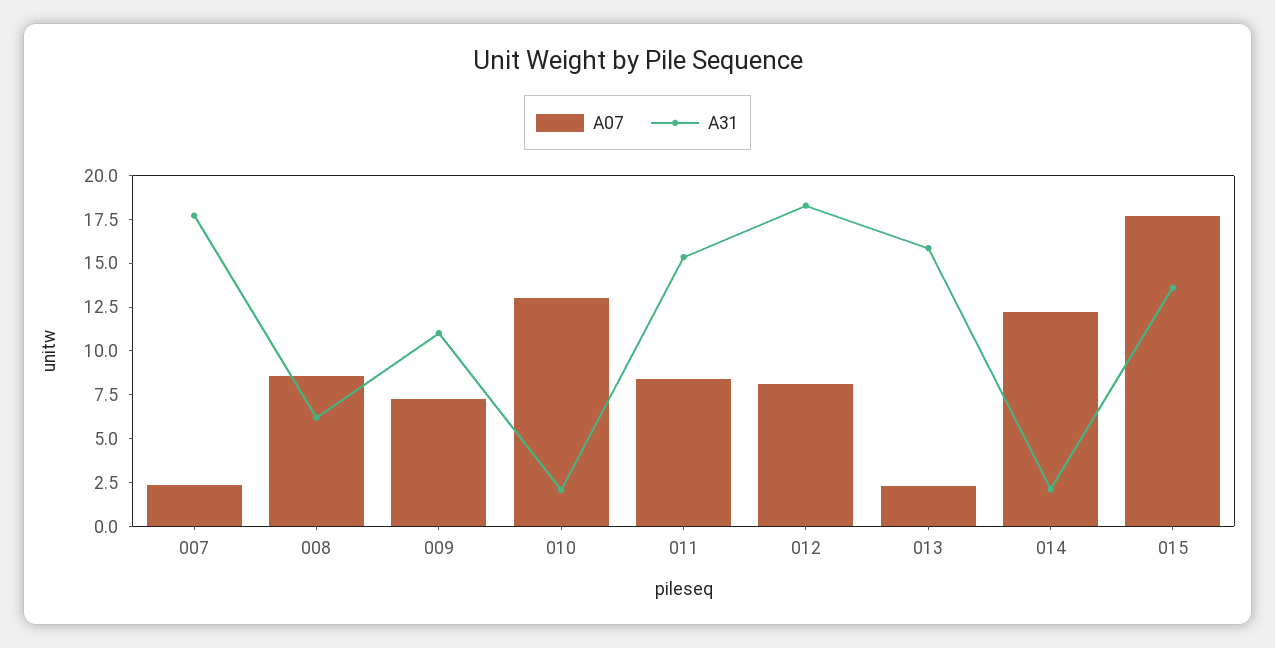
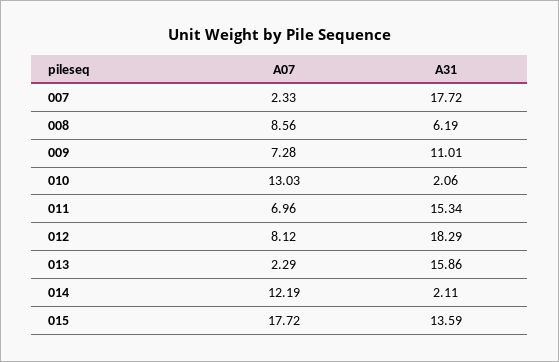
A07, 011: 8.5 -> 6.96

